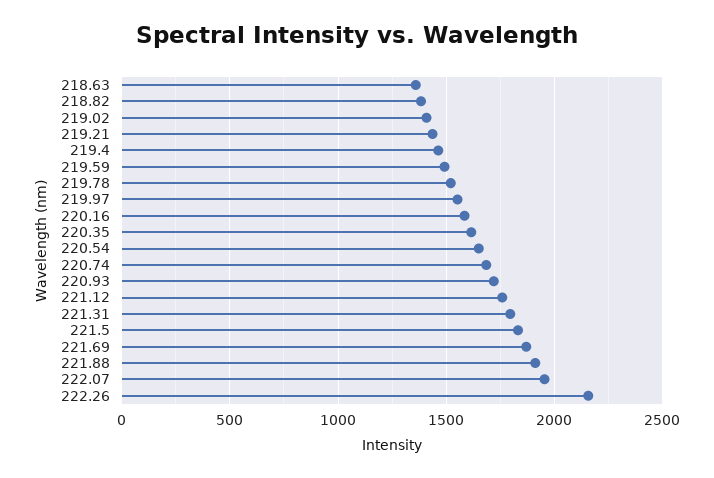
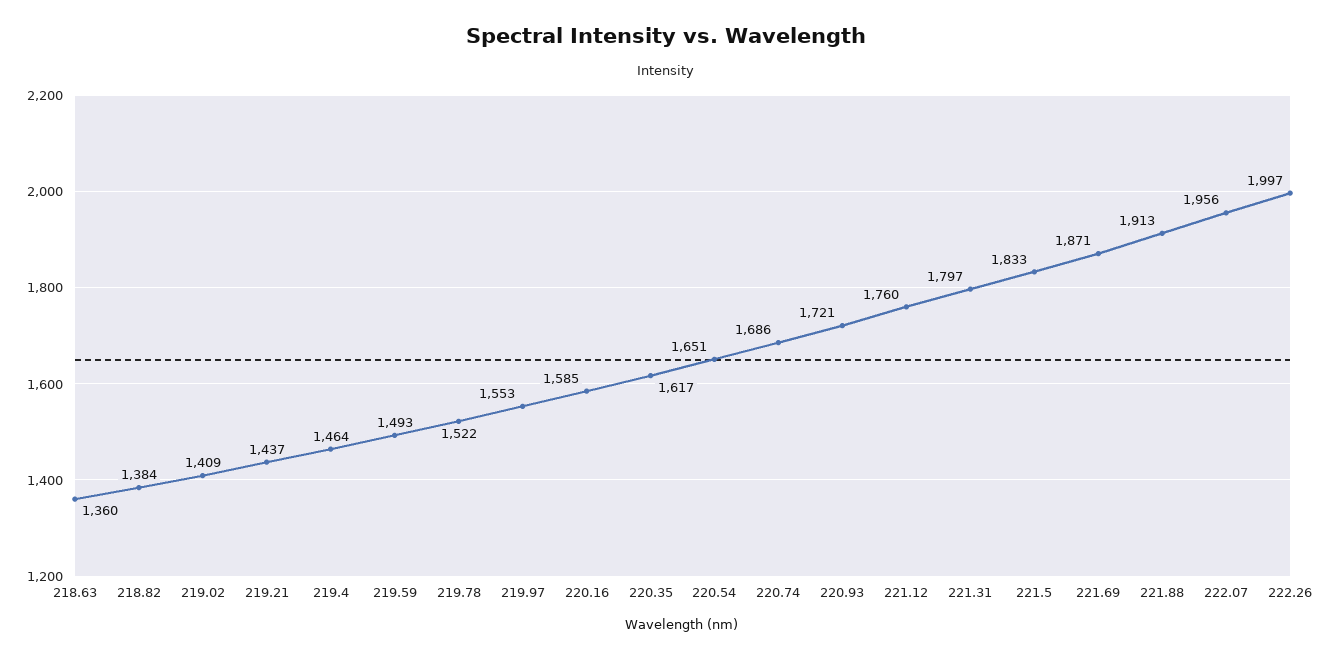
222.26: 2150 -> 1997

